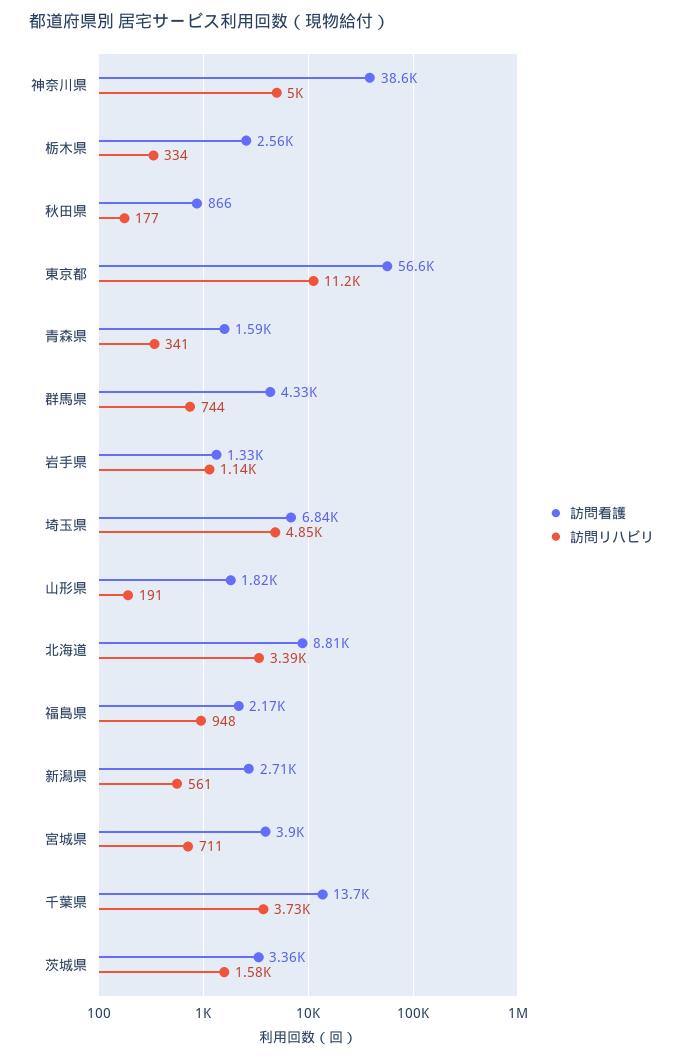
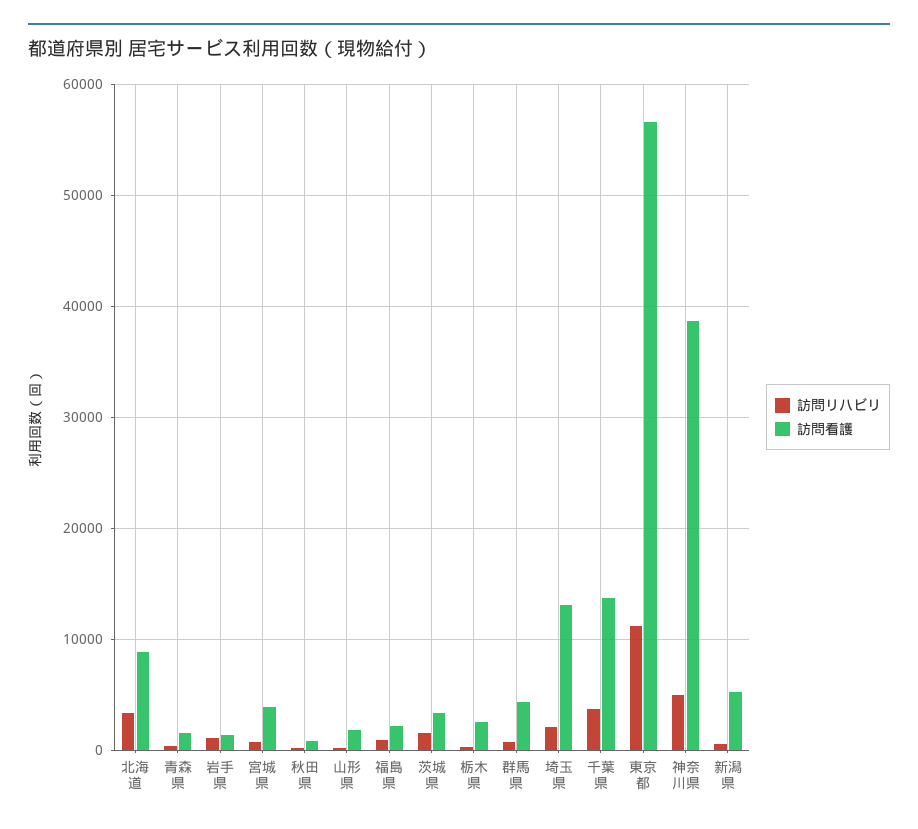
訪問看護, 埼玉県: 6840 -> 13000
訪問リハビリ, 埼玉県: 4850 -> 2000
訪問看護, 新潟県: 2710 -> 5000

